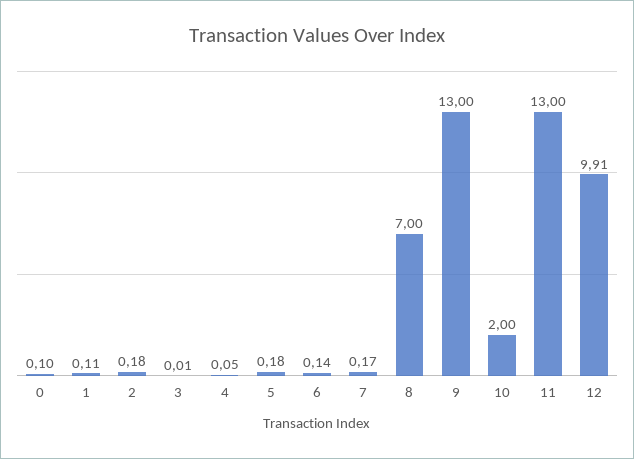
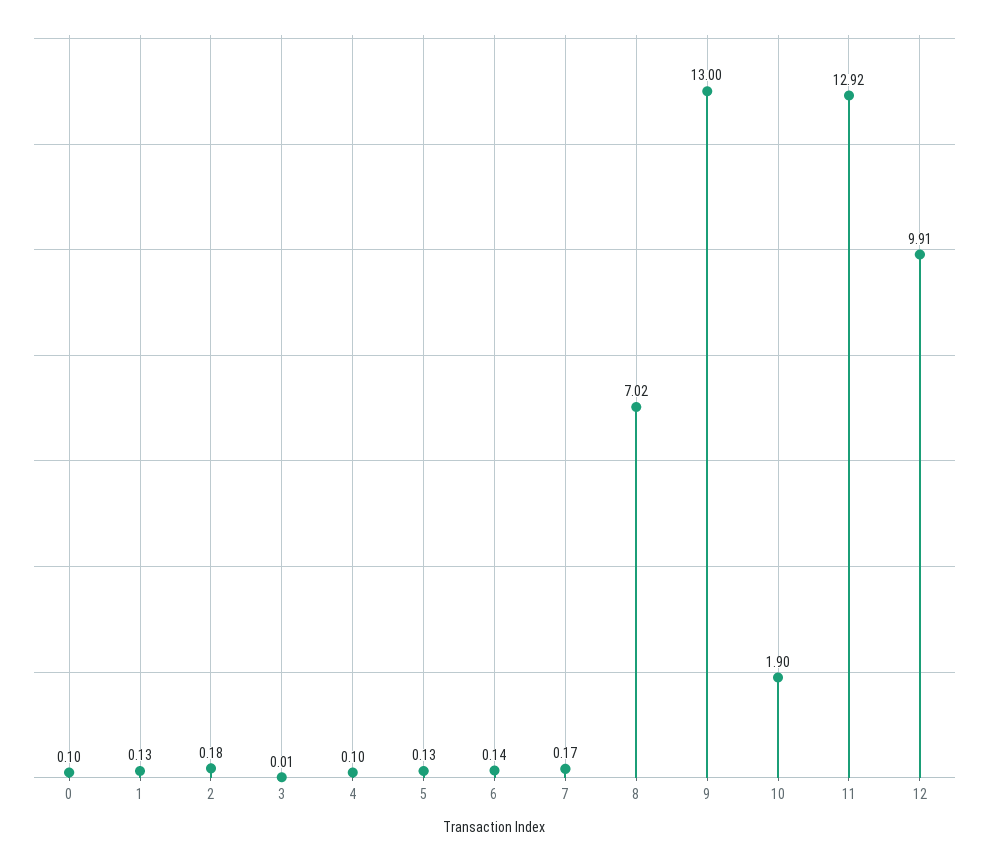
1: 0.11 -> 0.13
4: 0.05 -> 0.1
5: 0.18 -> 0.13
8: 7 -> 7.02
10: 2 -> 1.9
11: 13 -> 12.92

